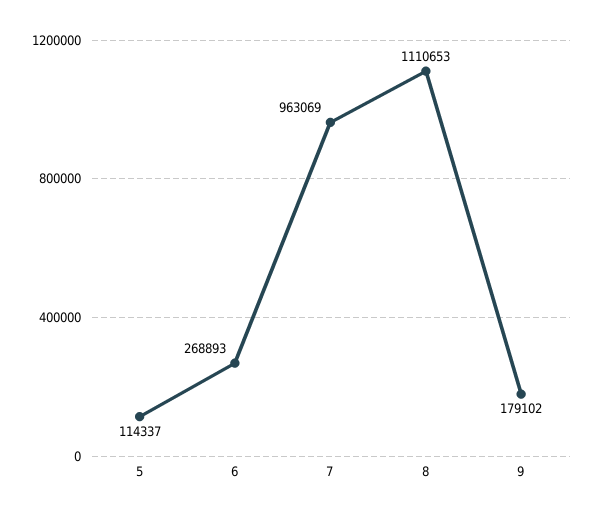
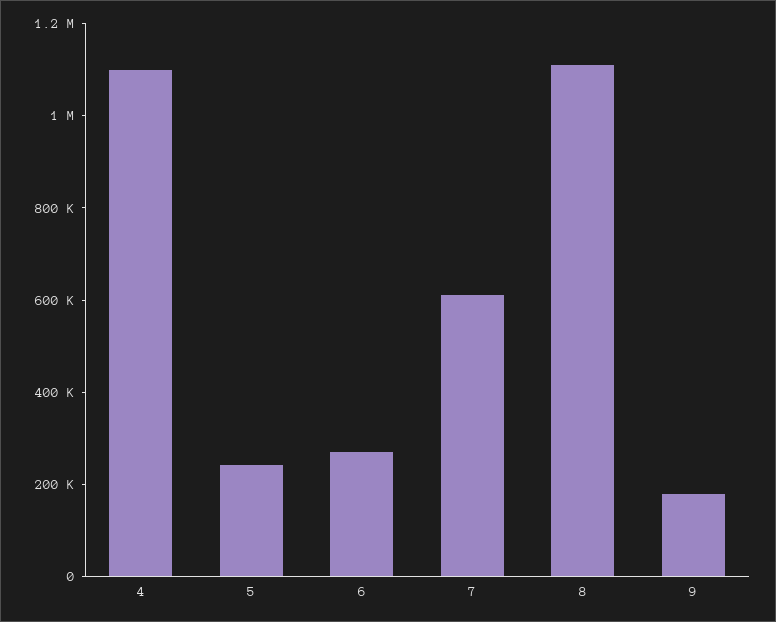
5: 114337 -> 250000
7: 963069 -> 600000
4: none -> 1100000

